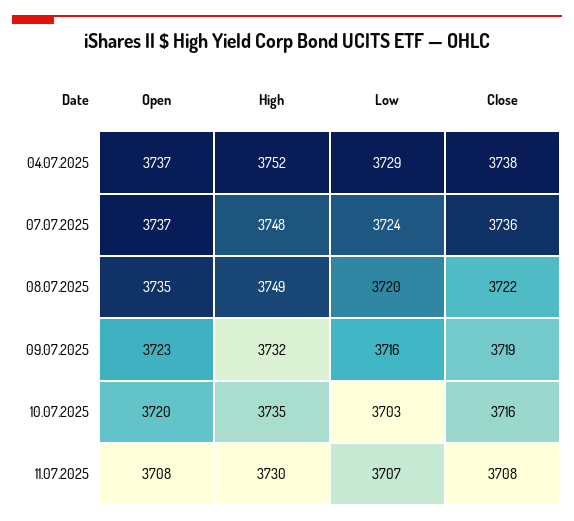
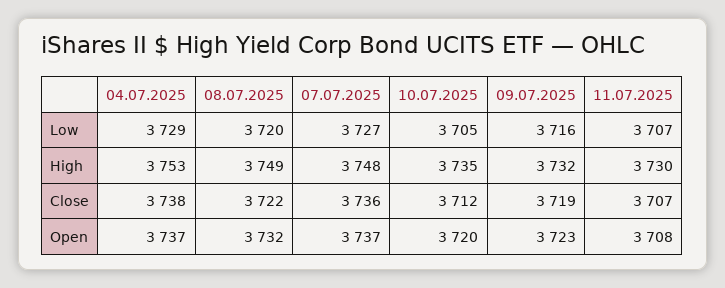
High, 04.07.2025: 3752 -> 3753
Low, 07.07.2025: 3724 -> 3727
Open, 08.07.2025: 3735 -> 3732
Low, 10.07.2025: 3703 -> 3705
Close, 10.07.2025: 3716 -> 3712
Close, 11.07.2025: 3708 -> 3707

